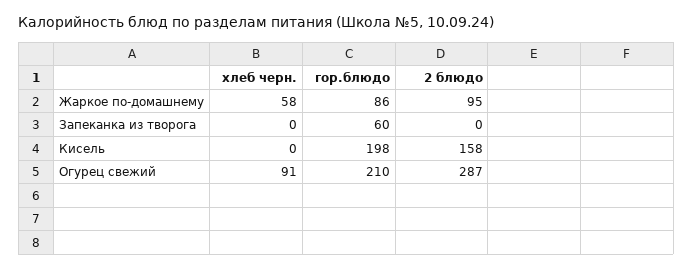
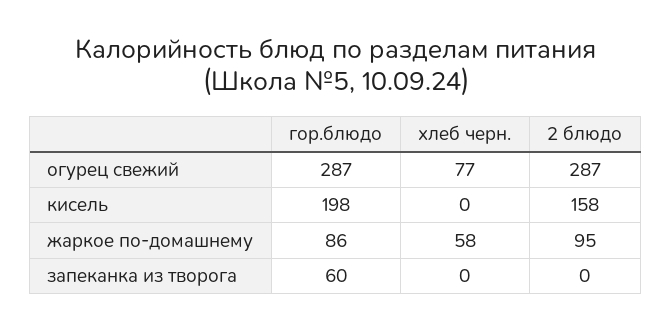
хлеб черн., Огурец свежий: 91 -> 77
гор.блюдо, Огурец свежий: 210 -> 287

